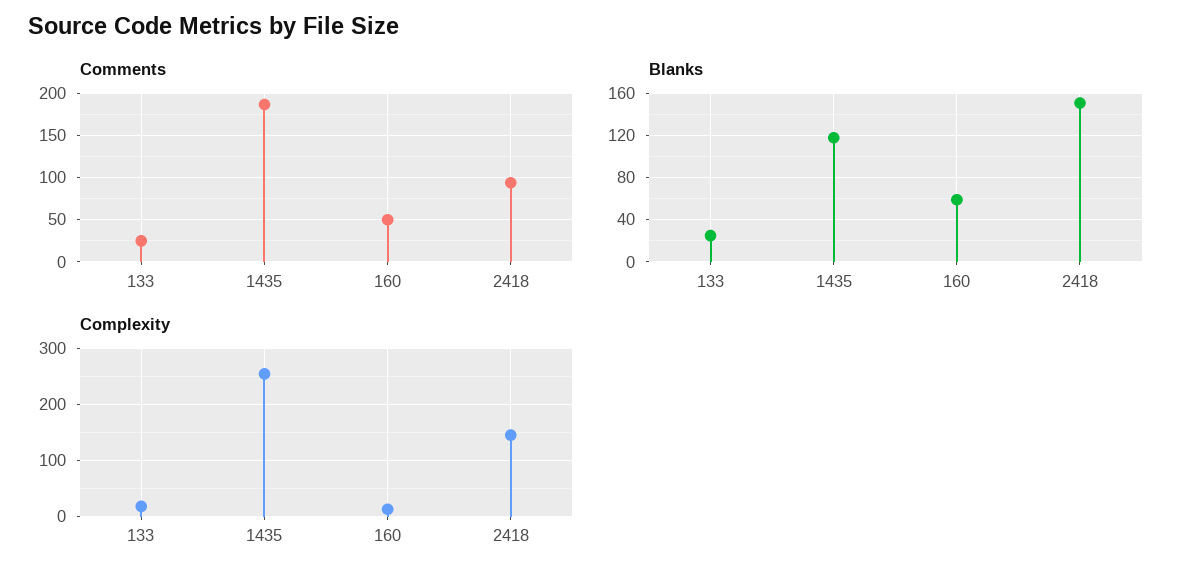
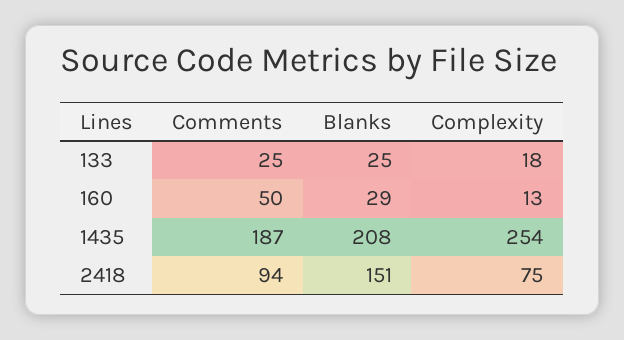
Blanks, 1435: 120 -> 208
Blanks, 160: 60 -> 29
Complexity, 2418: 140 -> 75

